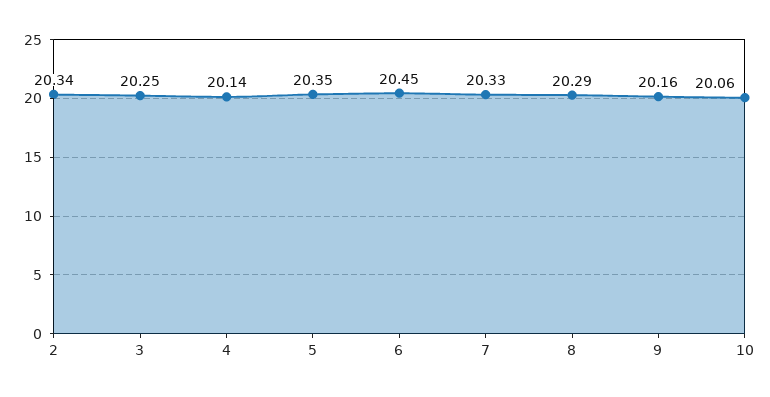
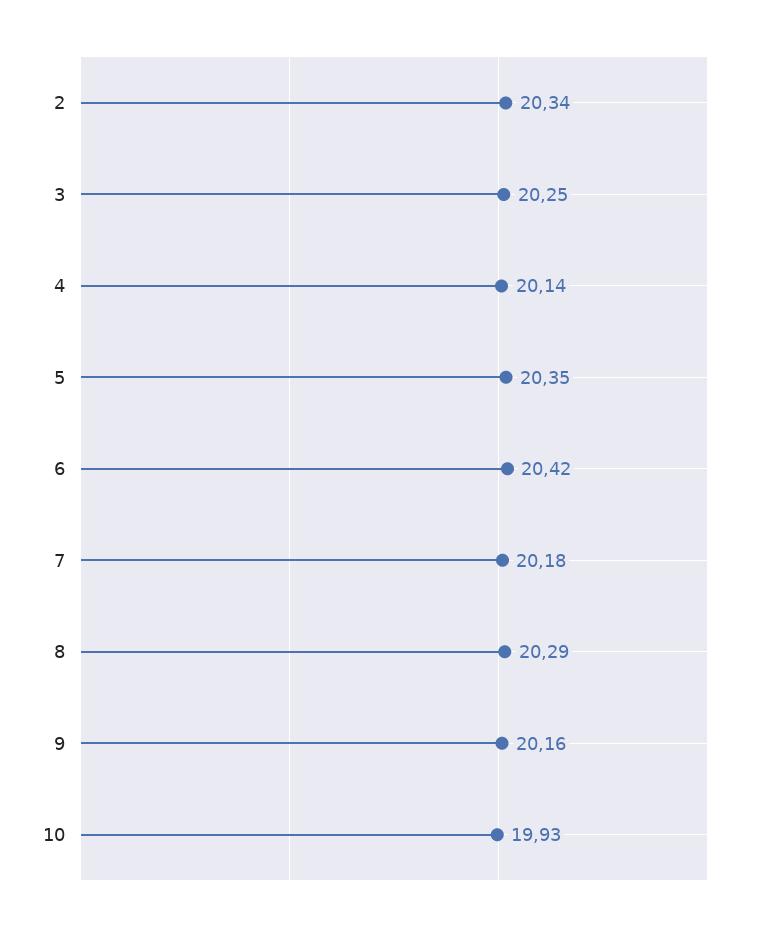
6: 20.45 -> 20.42
7: 20.33 -> 20.18
10: 20.06 -> 19.93

